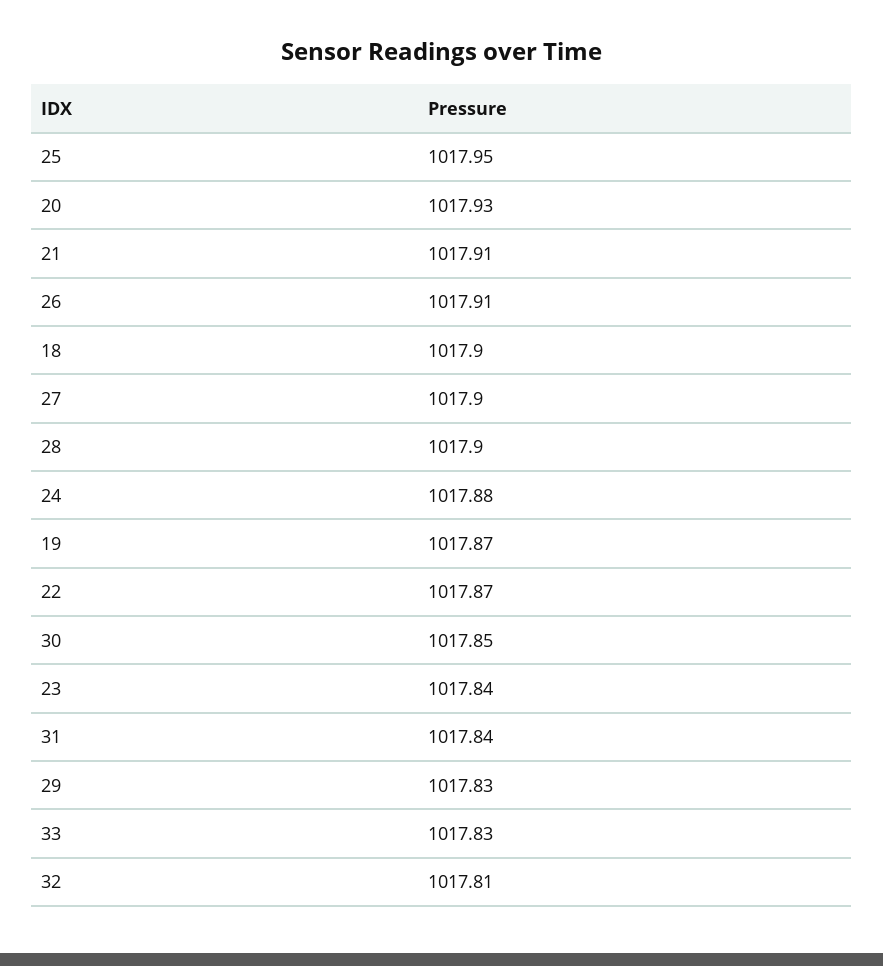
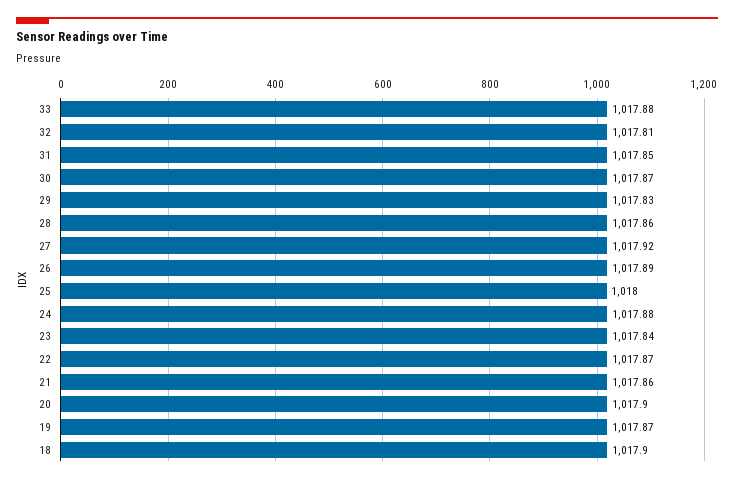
25: 1017.95 -> 1018
20: 1017.93 -> 1017.9
21: 1017.91 -> 1017.86
26: 1017.91 -> 1017.89
27: 1017.9 -> 1017.92
28: 1017.9 -> 1017.86
30: 1017.85 -> 1017.87
31: 1017.84 -> 1017.85
33: 1017.83 -> 1017.88

